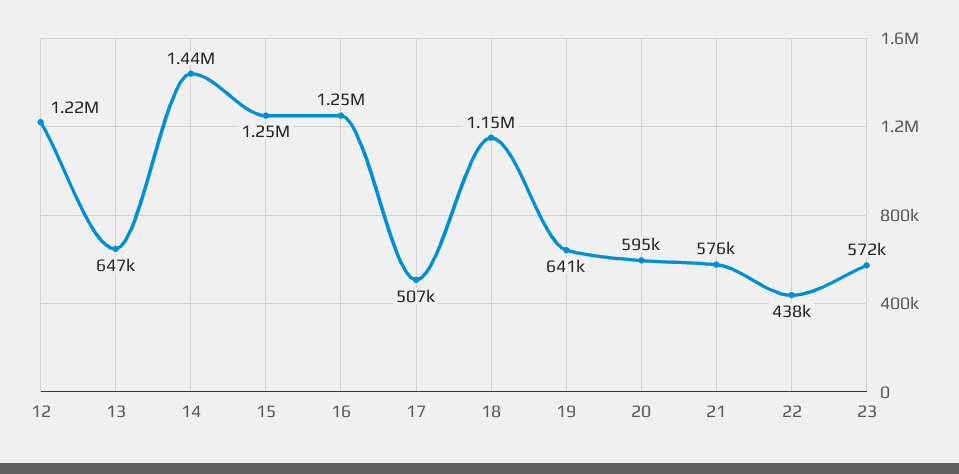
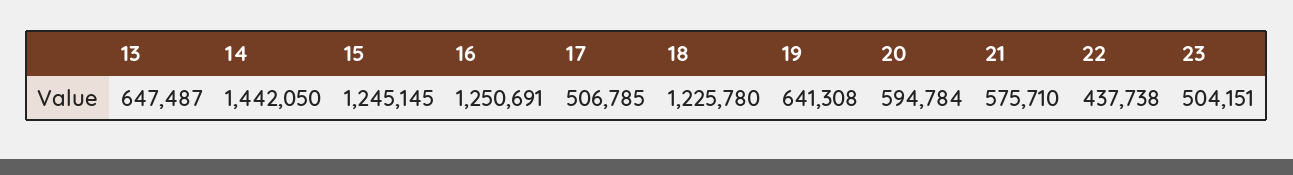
12: 1220000 -> none
18: 1150000 -> 1225780
23: 572000 -> 504151

